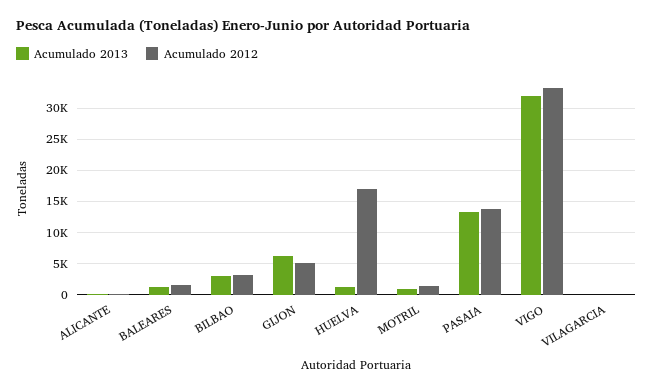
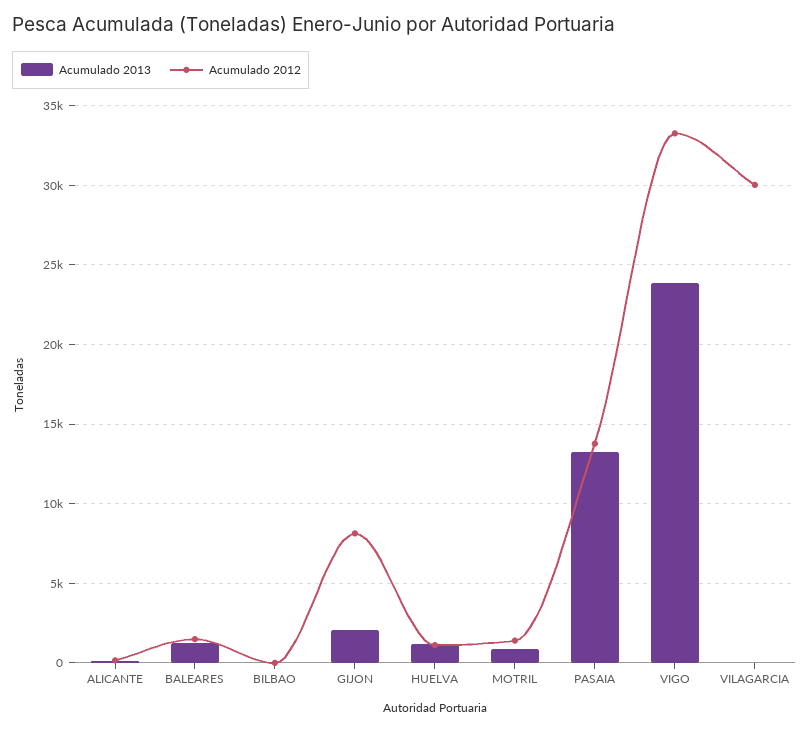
Acumulado 2013, BILBAO: 3000 -> 0
Acumulado 2012, BILBAO: 3000 -> 0
Acumulado 2013, GIJON: 6000 -> 2000
Acumulado 2012, GIJON: 5000 -> 8000
Acumulado 2012, HUELVA: 17000 -> 1000
Acumulado 2013, VIGO: 32000 -> 24000
Acumulado 2012, VILAGARCIA: 0 -> 30000

